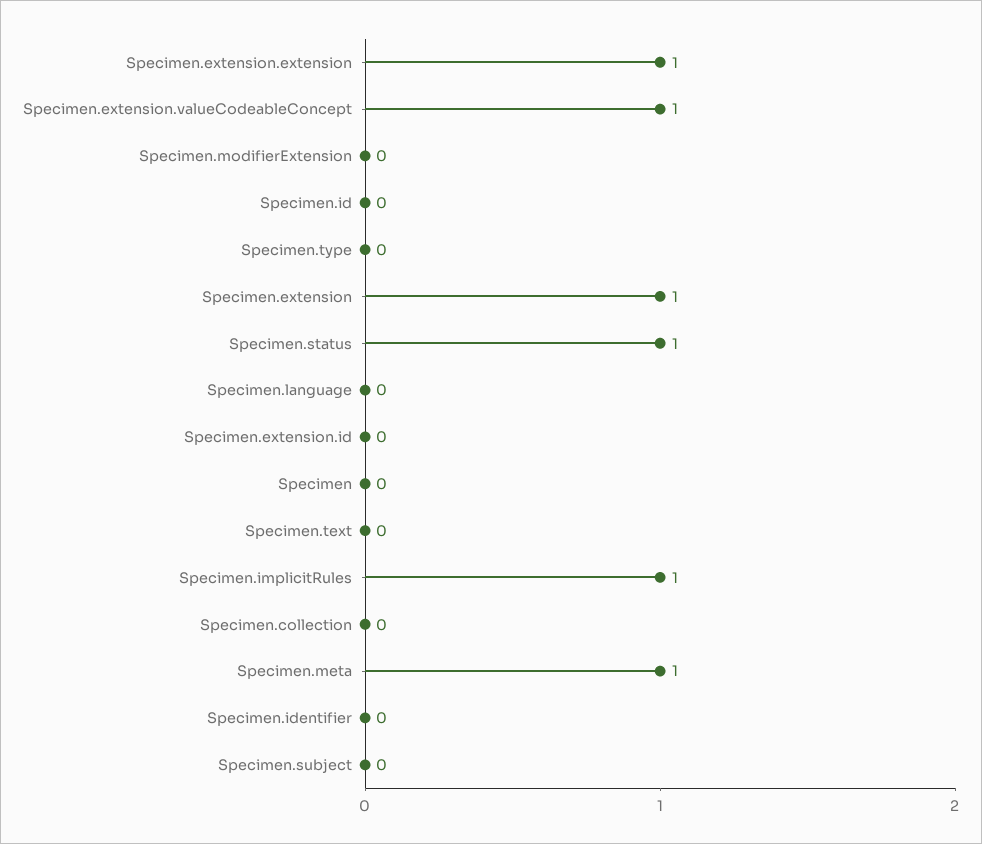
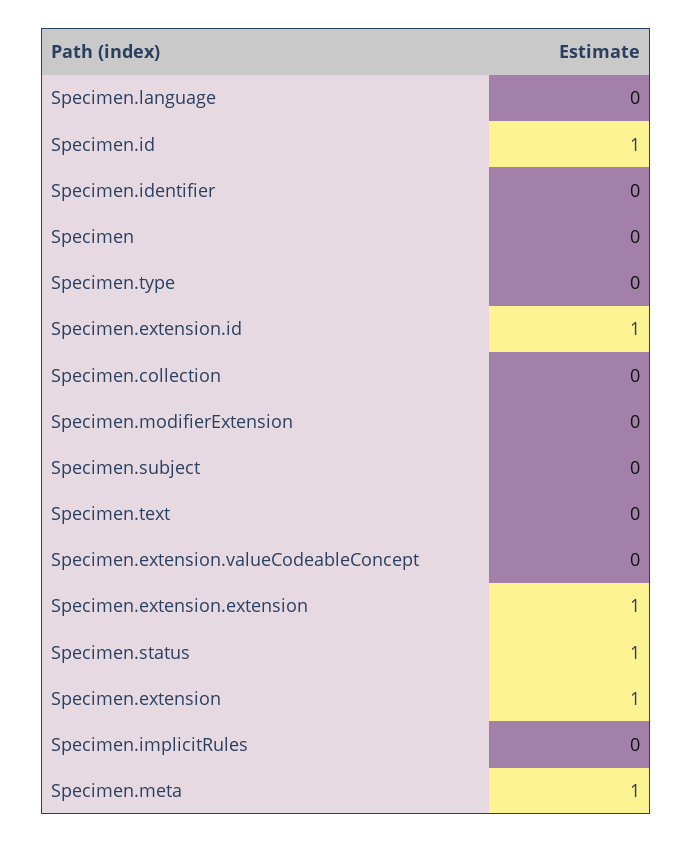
Specimen.extension.valueCodeableConcept: 1 -> 0
Specimen.id: 0 -> 1
Specimen.extension.id: 0 -> 1
Specimen.implicitRules: 1 -> 0

